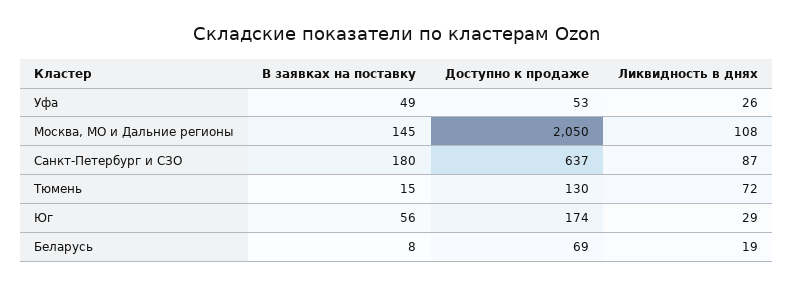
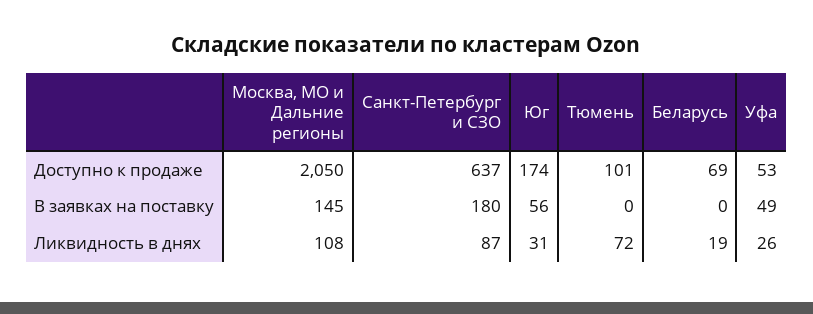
В заявках на поставку, Тюмень: 15 -> 0
Доступно к продаже, Тюмень: 130 -> 101
Ликвидность в днях, Юг: 29 -> 31
В заявках на поставку, Беларусь: 8 -> 0

